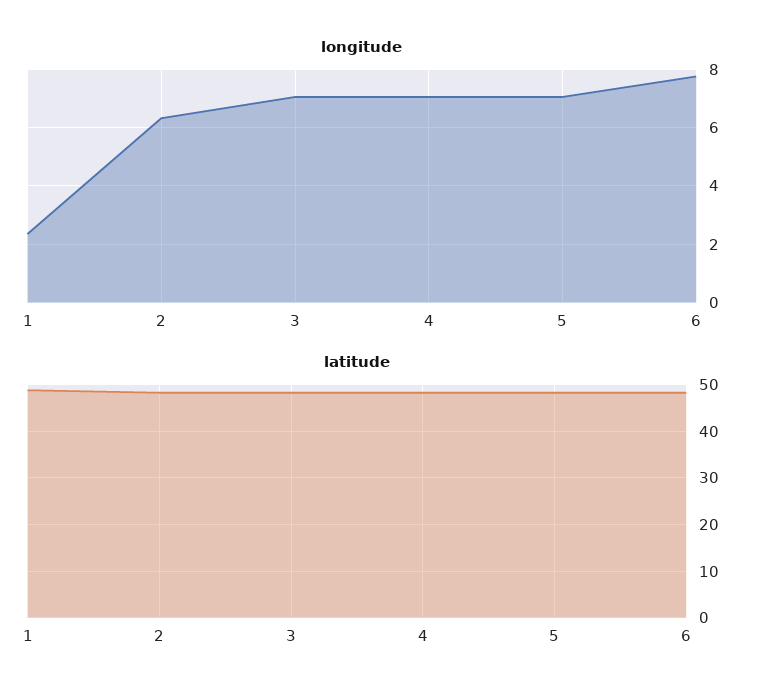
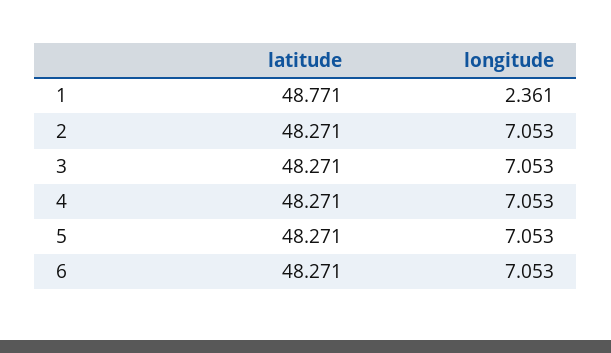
longitude, 2: 6.25 -> 7.053
longitude, 6: 7.75 -> 7.053

